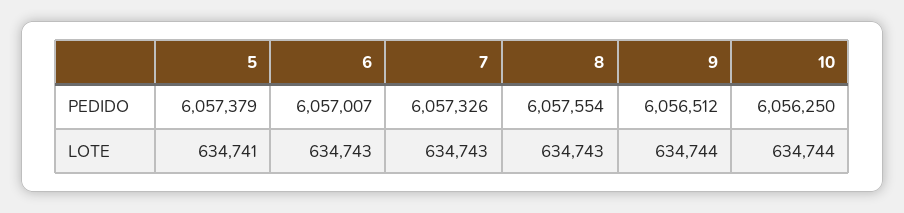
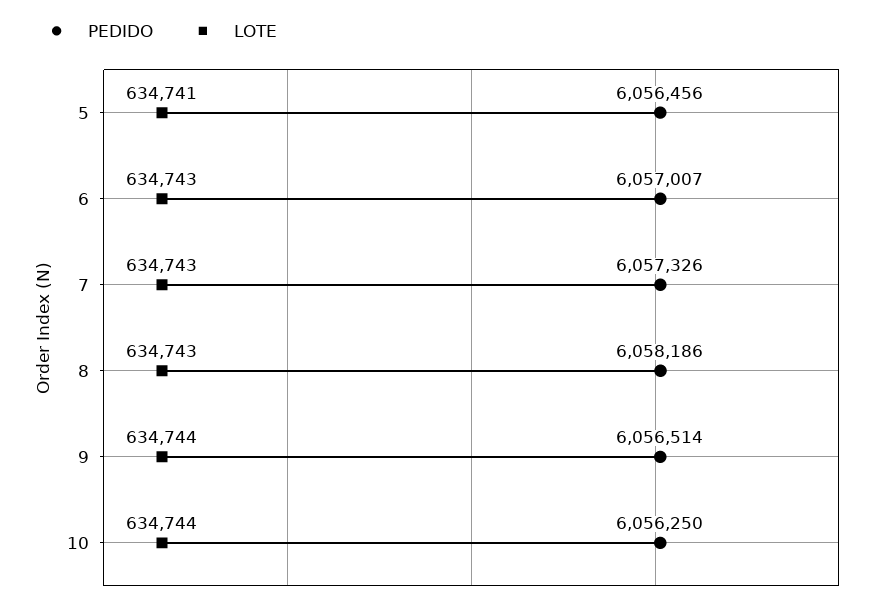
PEDIDO, 5: 6057379 -> 6056456
PEDIDO, 8: 6057554 -> 6058186
PEDIDO, 9: 6056512 -> 6056514

